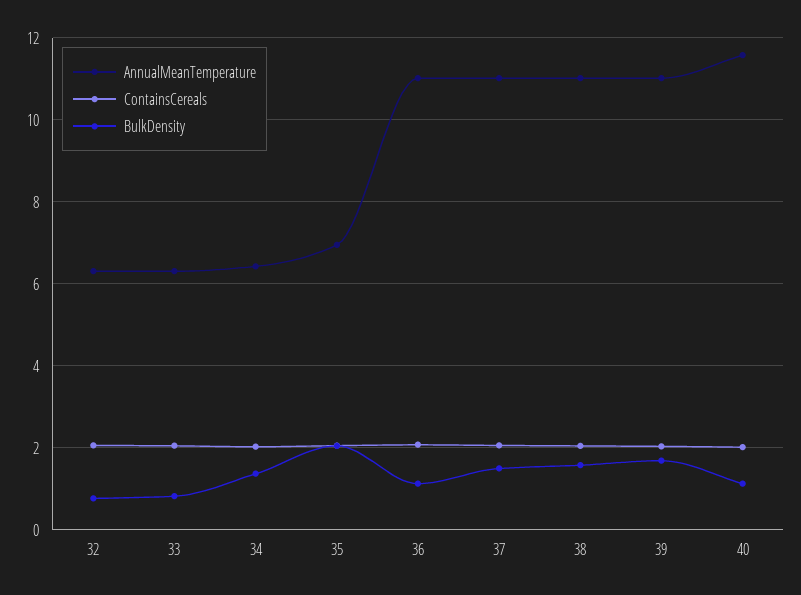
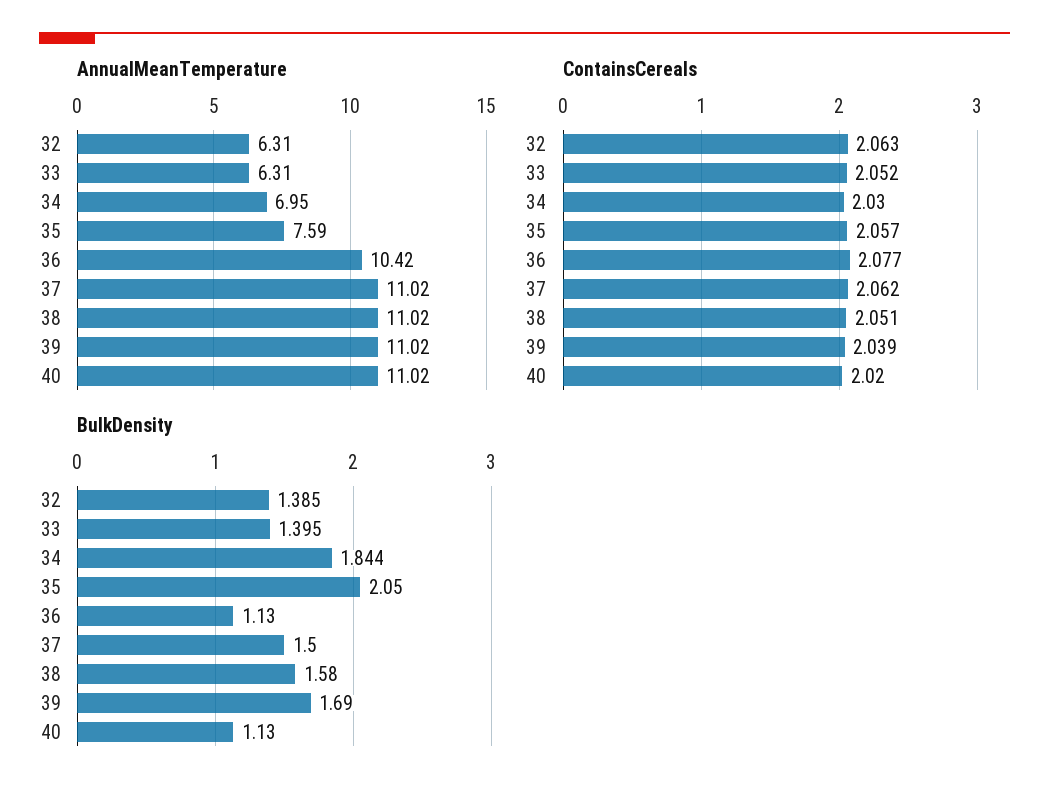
BulkDensity, 32: 0.8 -> 1.385
BulkDensity, 33: 0.8 -> 1.395
AnnualMeanTemperature, 34: 6.4 -> 6.95
BulkDensity, 34: 1.4 -> 1.844
AnnualMeanTemperature, 35: 7 -> 7.59
AnnualMeanTemperature, 36: 11 -> 10.42
AnnualMeanTemperature, 40: 11.6 -> 11.02

